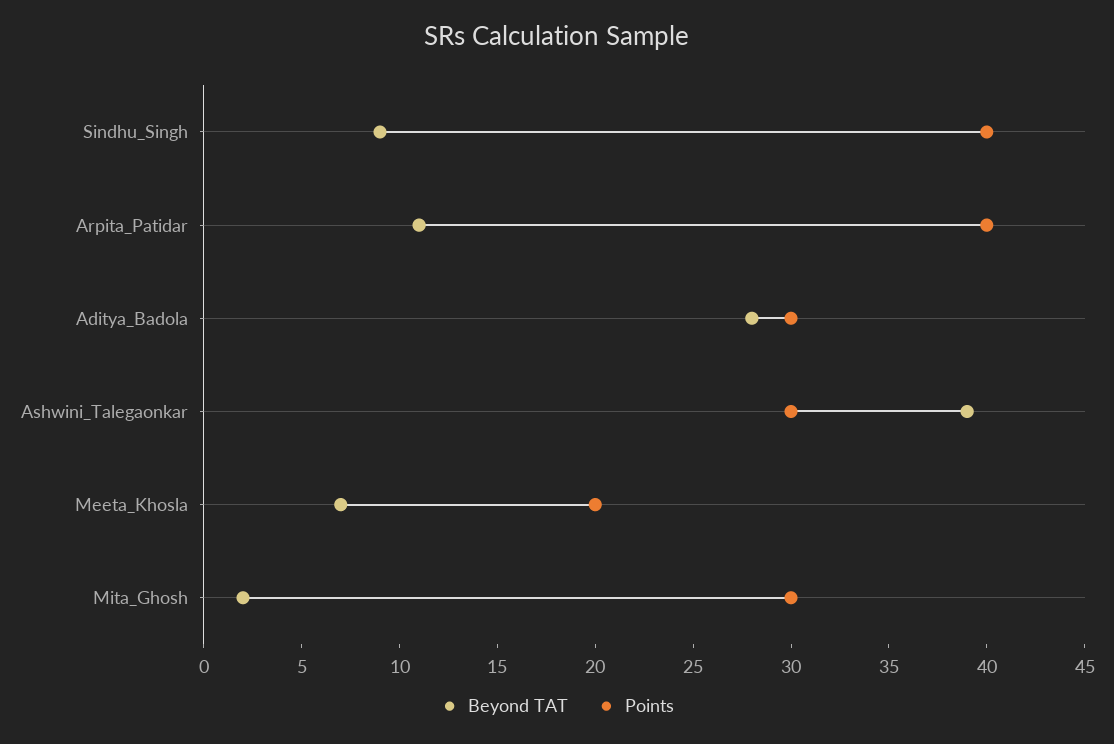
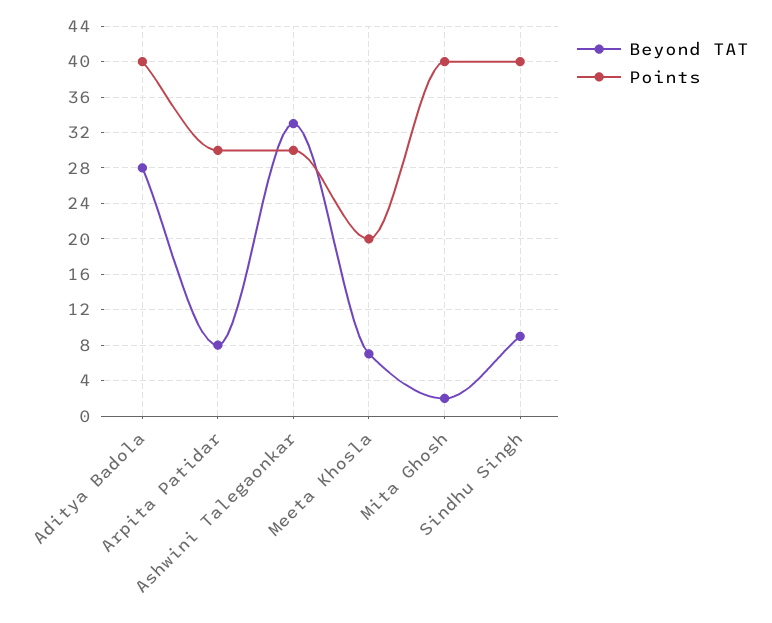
Beyond TAT, Arpita_Patidar: 11 -> 8
Points, Arpita_Patidar: 40 -> 30
Points, Aditya_Badola: 30 -> 40
Beyond TAT, Ashwini_Talegaonkar: 39 -> 33
Points, Mita_Ghosh: 30 -> 40

